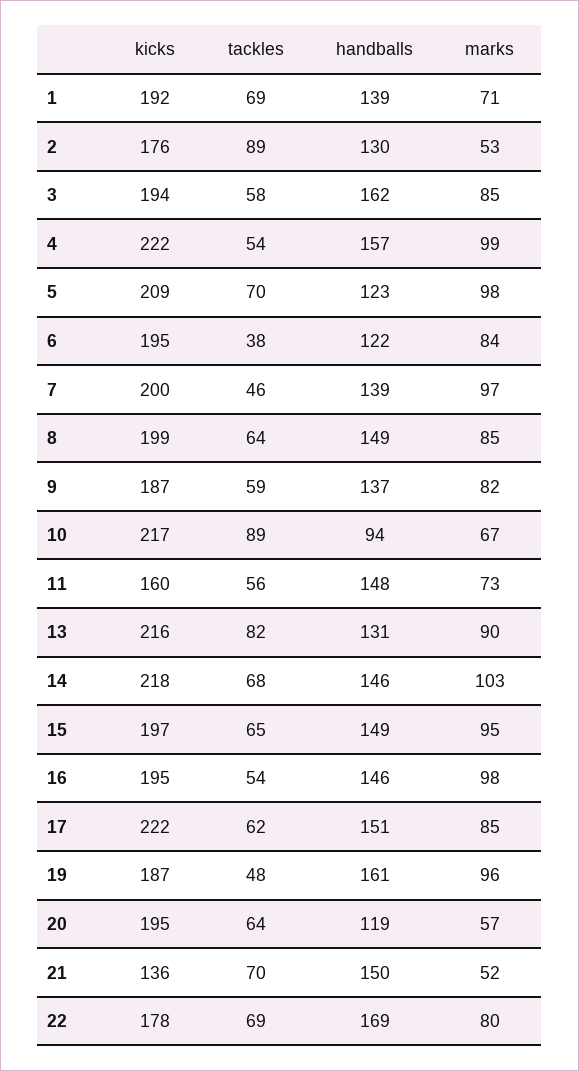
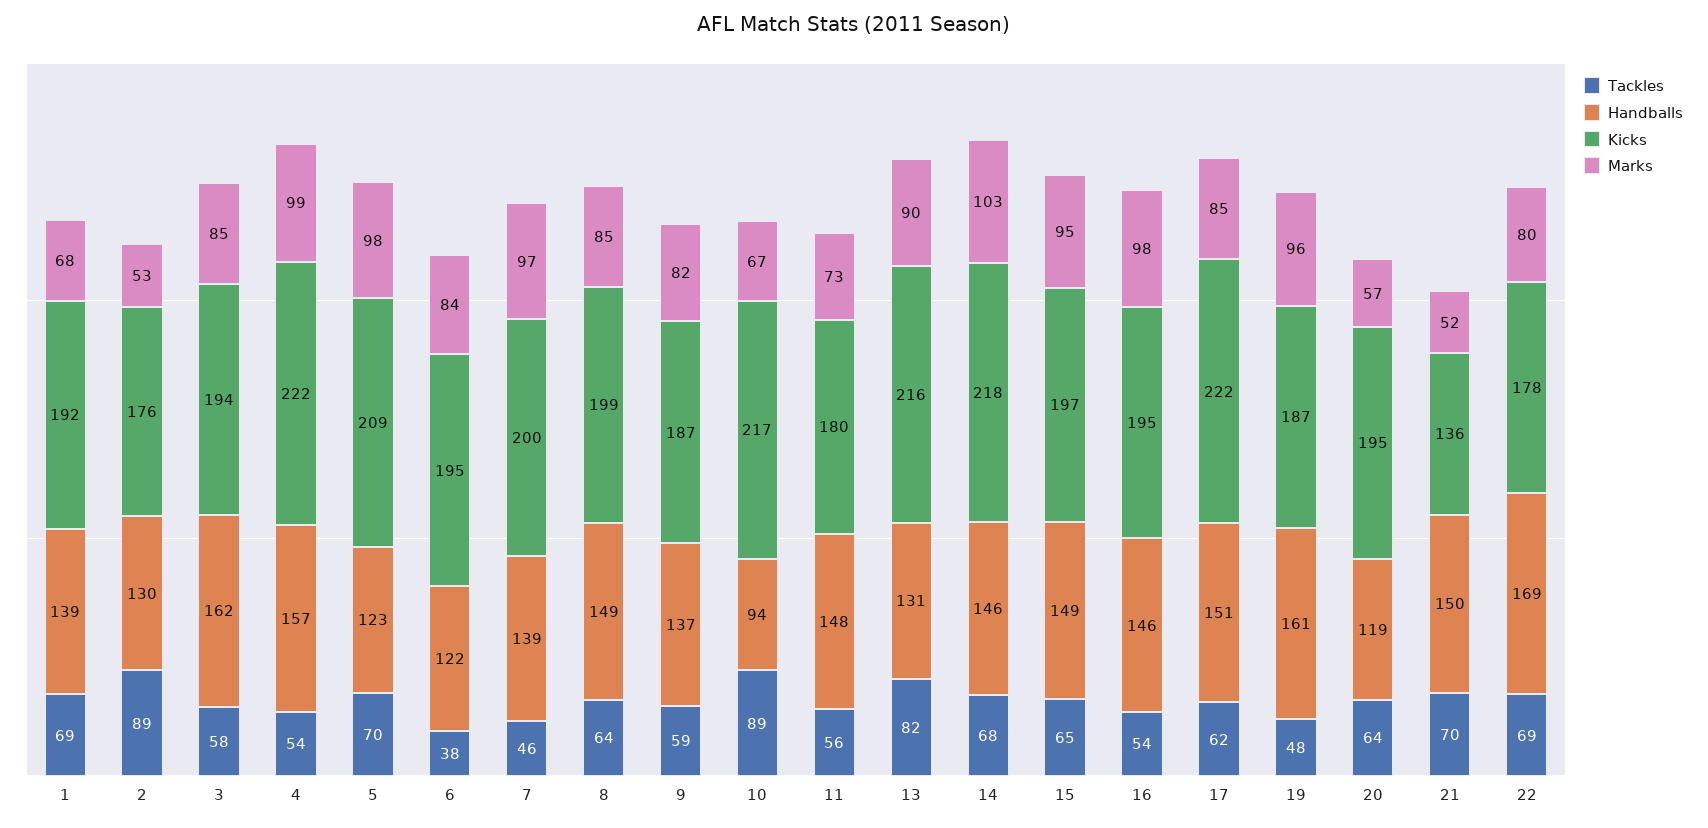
marks, 1: 71 -> 68
kicks, 11: 160 -> 180

